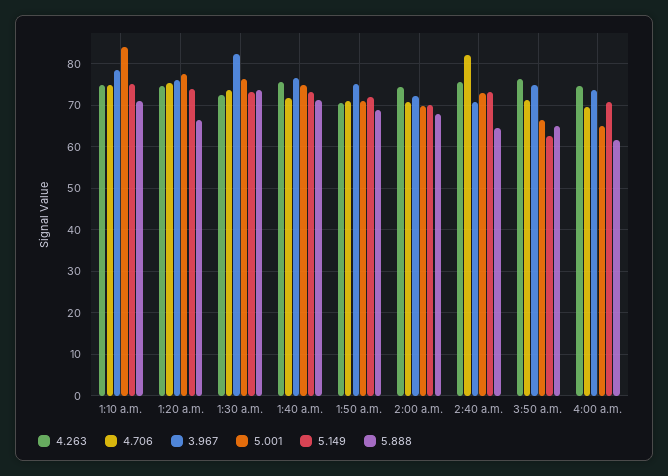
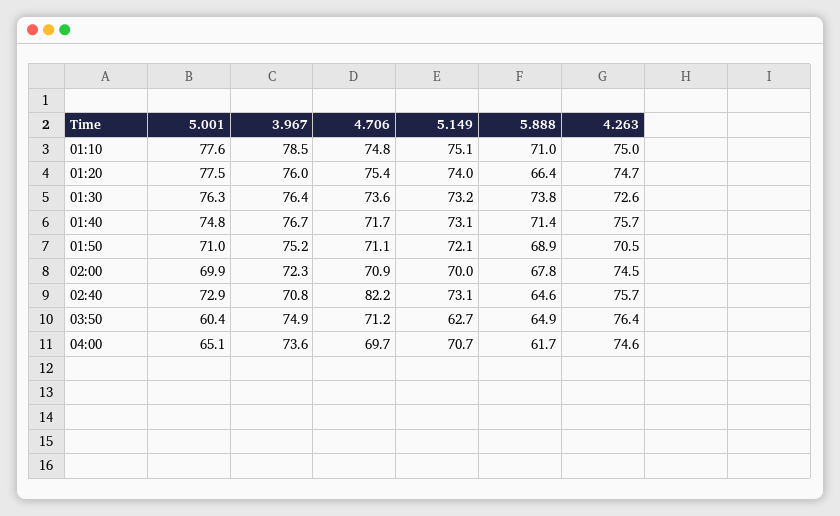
5.001, 1:10 a.m.: 84 -> 77.6
3.967, 1:30 a.m.: 82 -> 76.4
5.001, 3:50 a.m.: 66 -> 60.4

